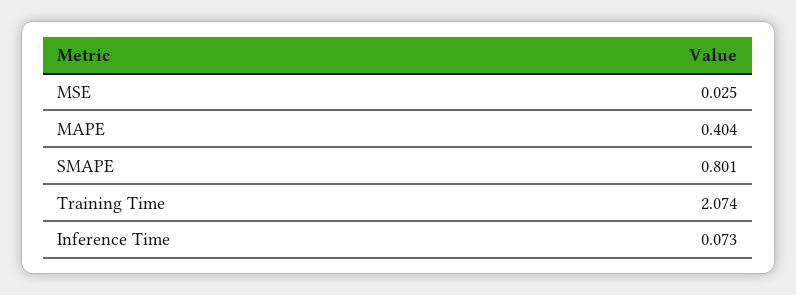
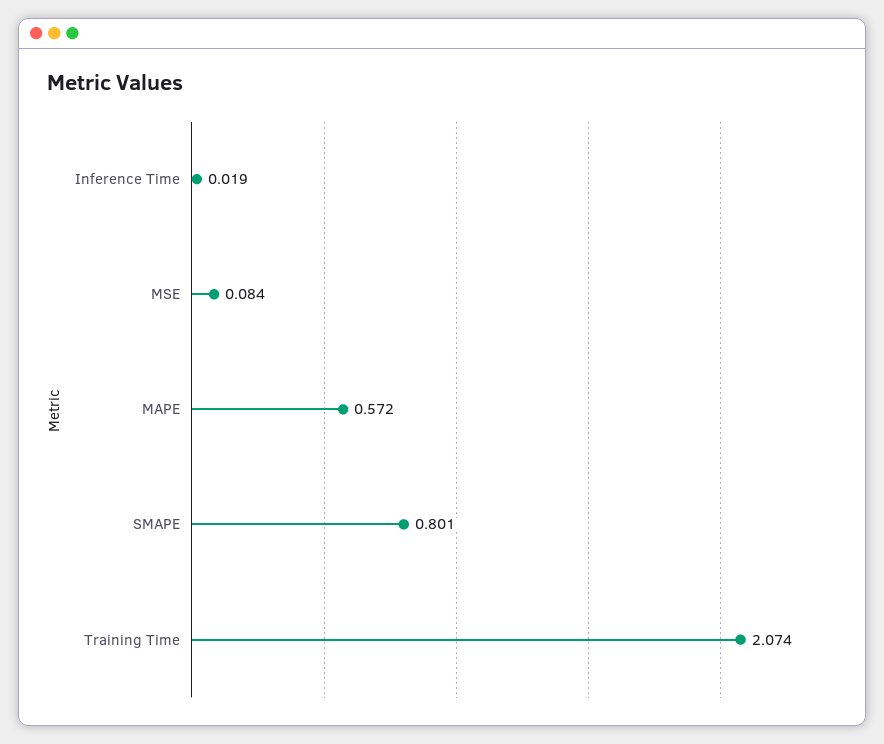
MSE: 0.025 -> 0.084
MAPE: 0.404 -> 0.572
Inference Time: 0.073 -> 0.019

